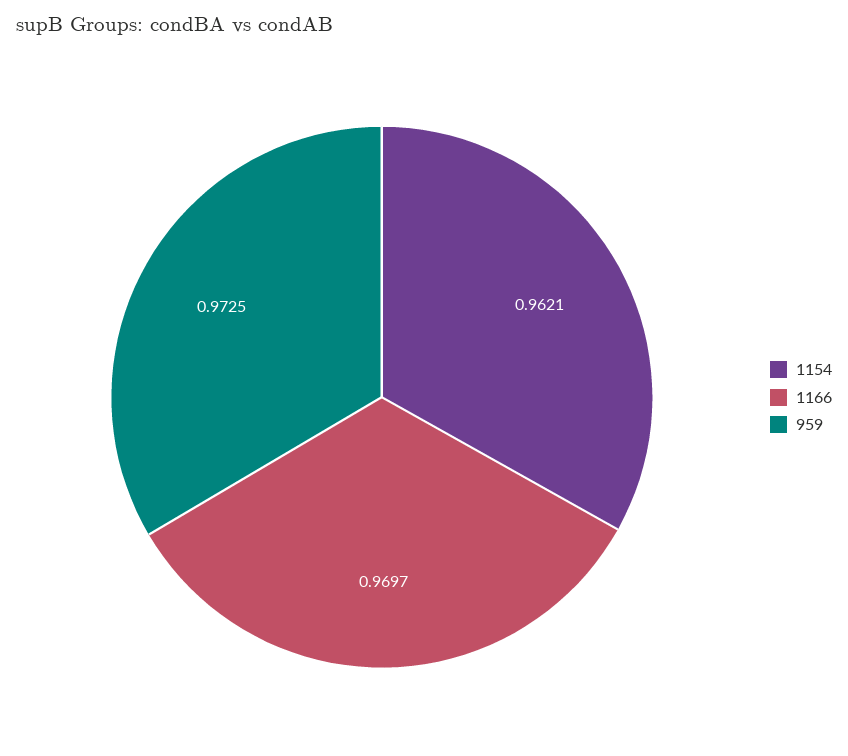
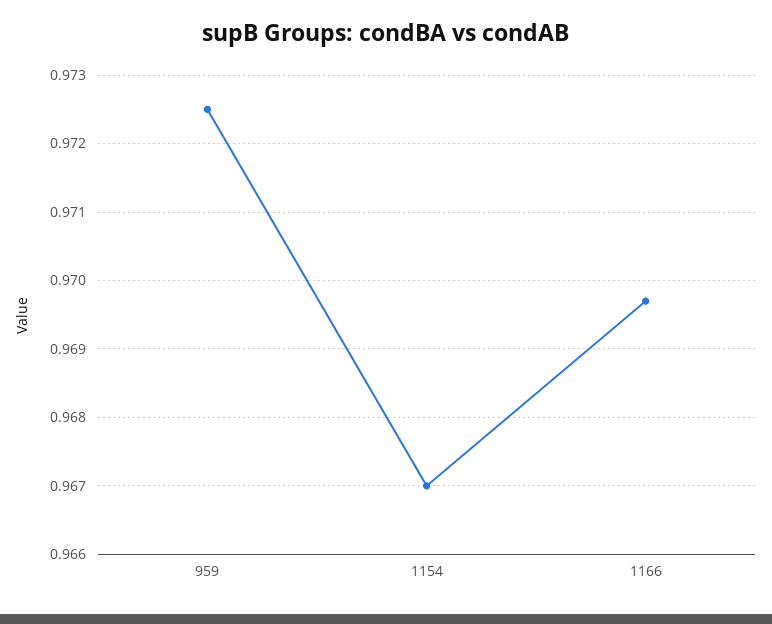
1154: 0.9621 -> 0.967

